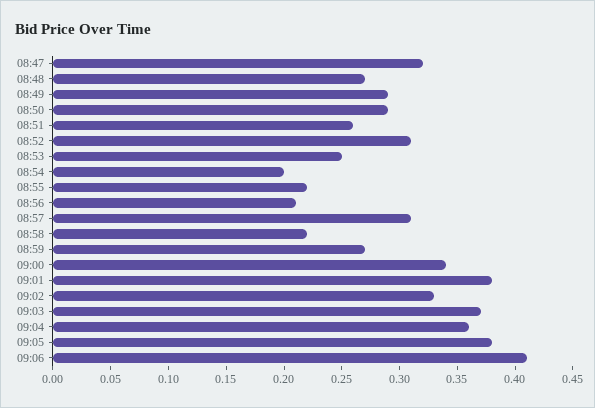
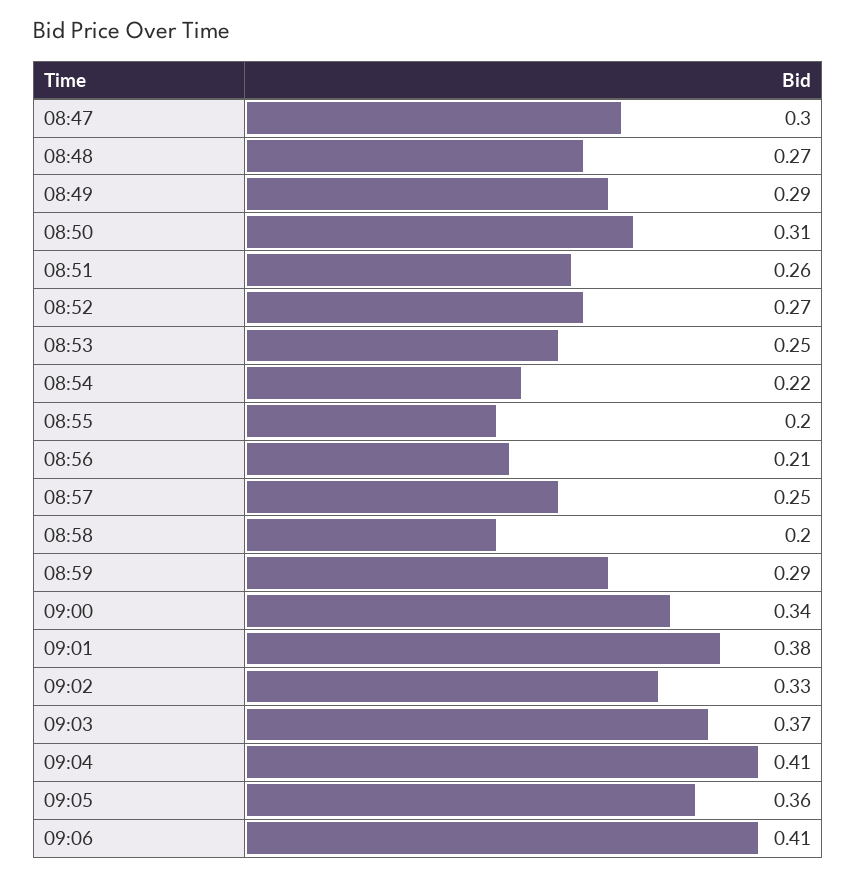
08:47: 0.32 -> 0.3
08:50: 0.29 -> 0.31
08:52: 0.31 -> 0.27
08:54: 0.2 -> 0.22
08:55: 0.22 -> 0.2
08:57: 0.31 -> 0.25
08:58: 0.22 -> 0.2
08:59: 0.27 -> 0.29
09:04: 0.36 -> 0.41
09:05: 0.38 -> 0.36

